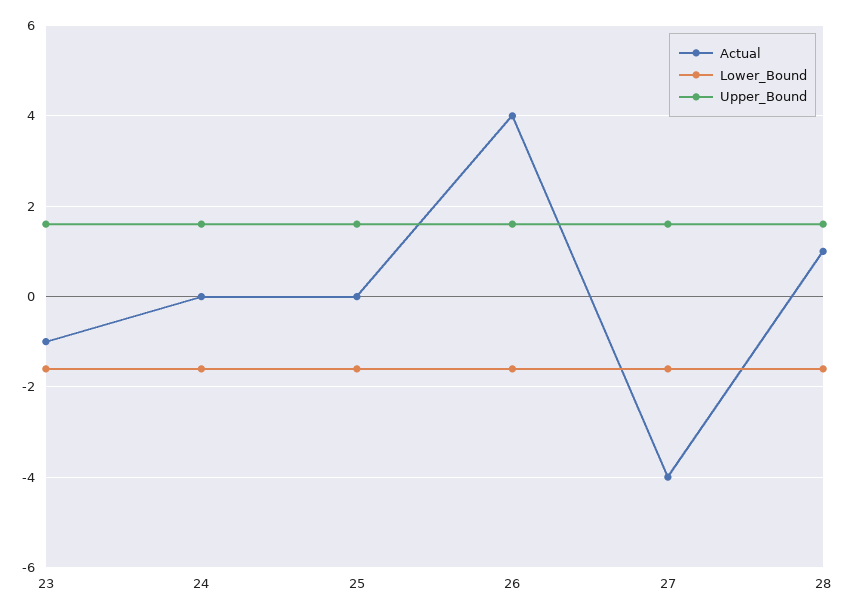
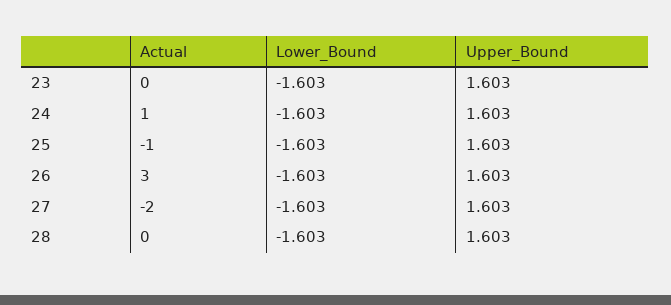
Actual, 23: -1 -> 0
Actual, 24: 0 -> 1
Actual, 25: 0 -> -1
Actual, 26: 4 -> 3
Actual, 27: -4 -> -2
Actual, 28: 1 -> 0

